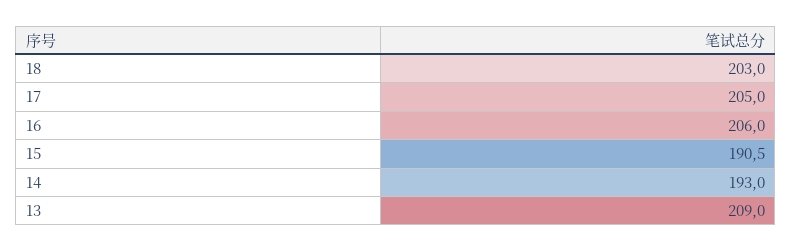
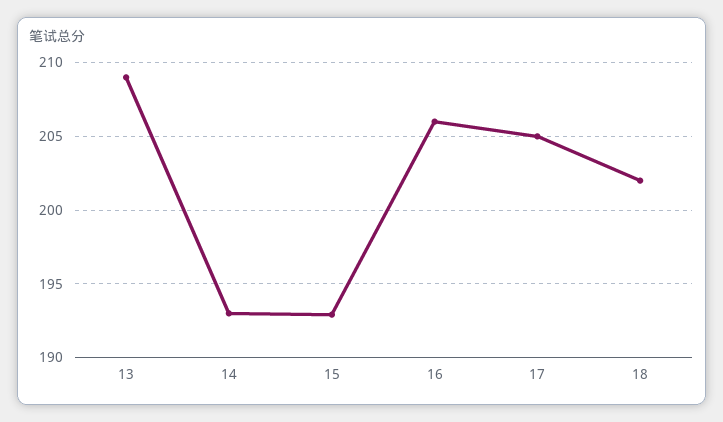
18: 203 -> 202
15: 190.5 -> 193

